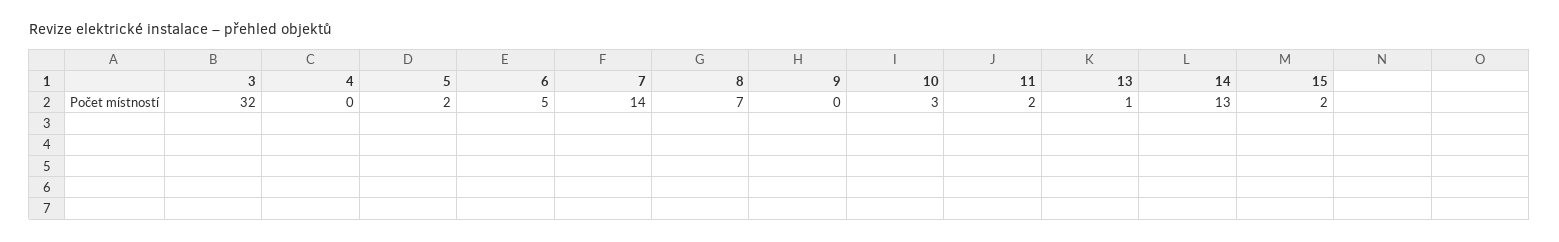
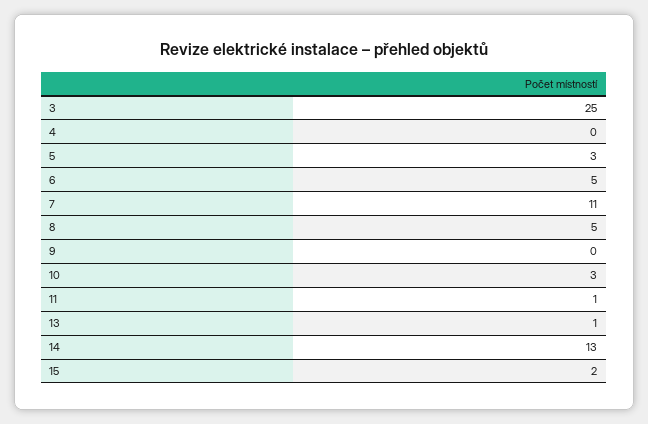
3: 32 -> 25
5: 2 -> 3
7: 14 -> 11
8: 7 -> 5
11: 2 -> 1

